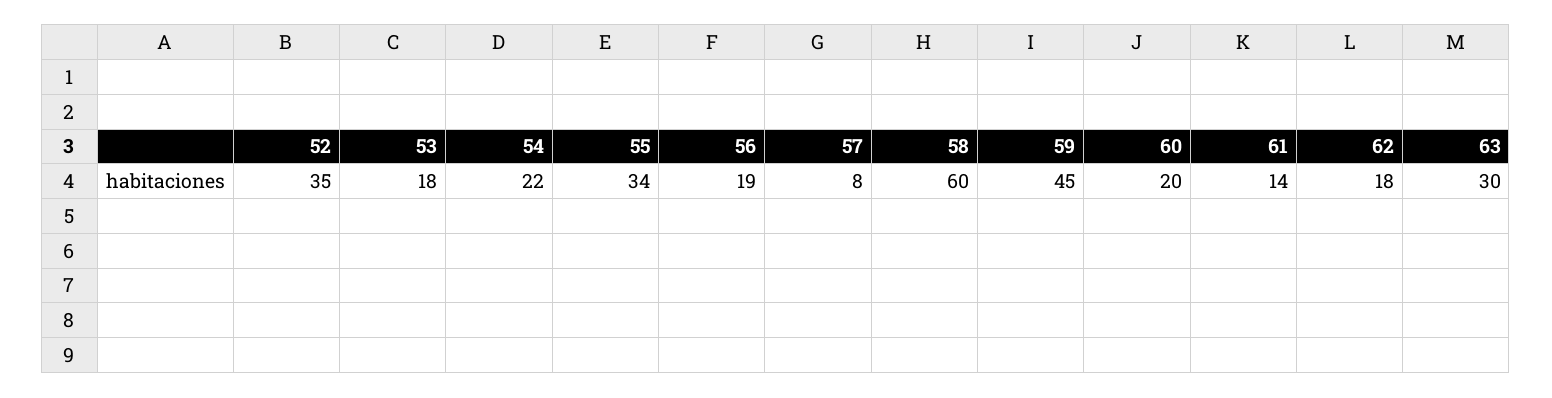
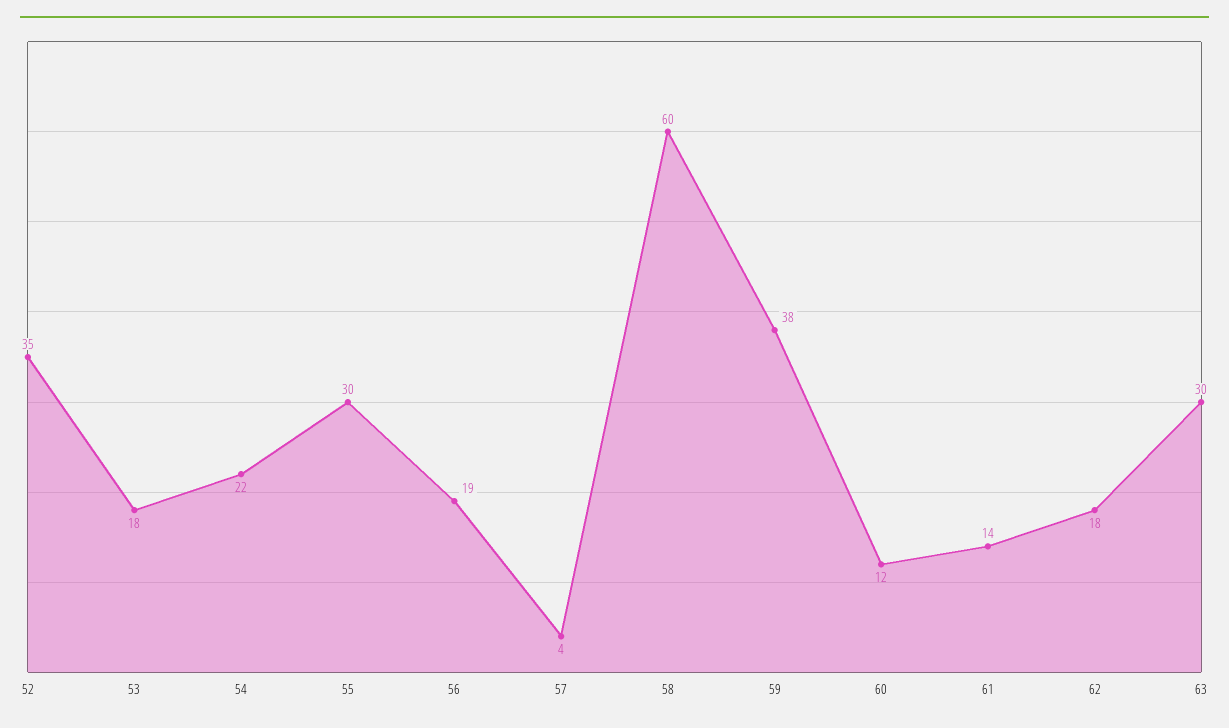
55: 34 -> 30
57: 8 -> 4
59: 45 -> 38
60: 20 -> 12

